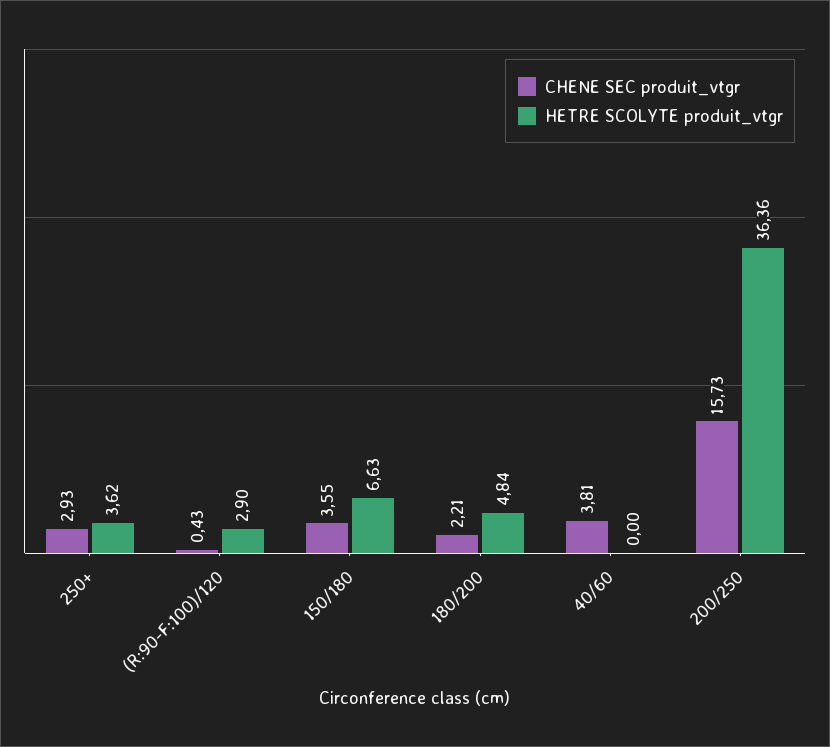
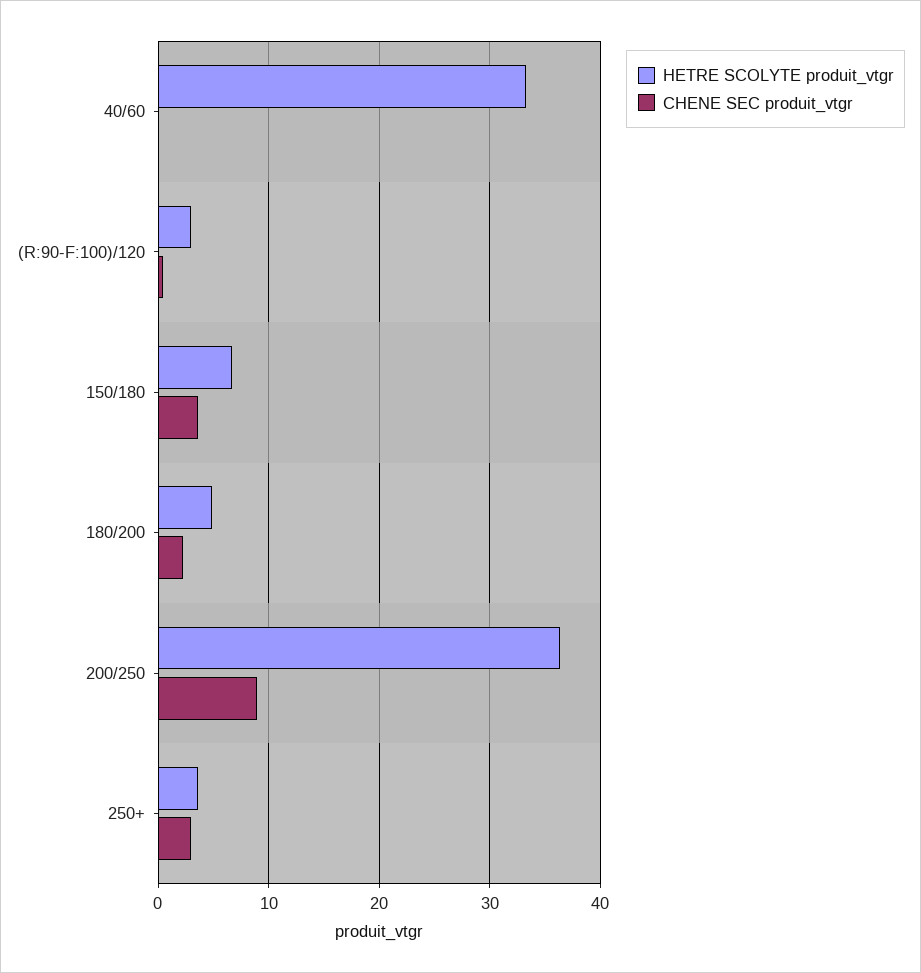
CHENE SEC produit_vtgr, 40/60: 3.81 -> 0
HETRE SCOLYTE produit_vtgr, 40/60: 0 -> 33
CHENE SEC produit_vtgr, 200/250: 15.73 -> 9

